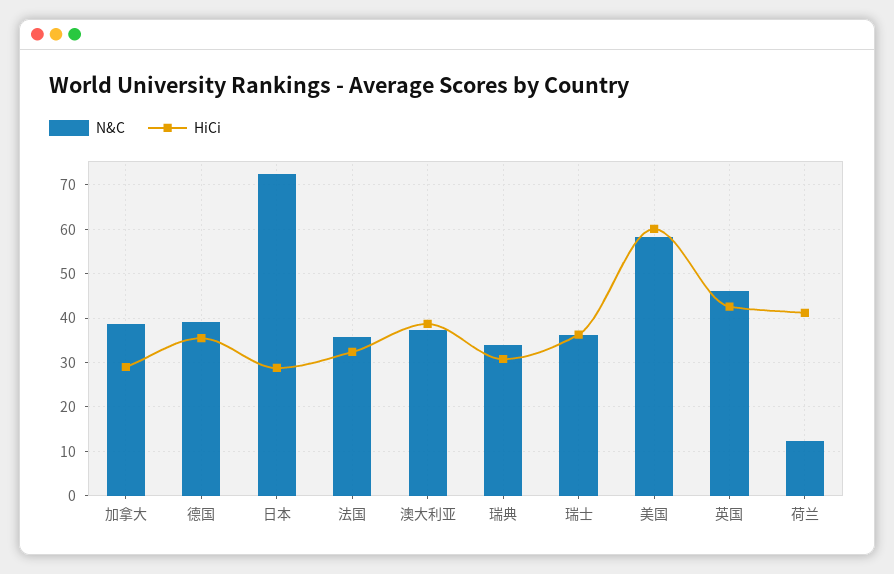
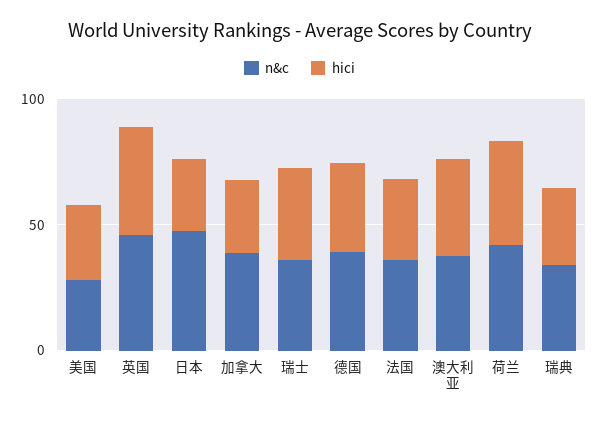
N&C, 日本: 72 -> 50
N&C, 美国: 58 -> 30
HiCi, 美国: 60 -> 30
N&C, 荷兰: 12 -> 40

